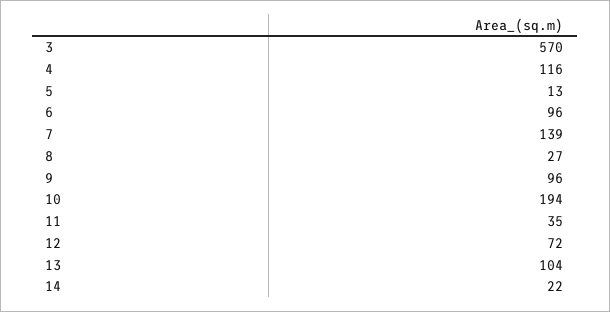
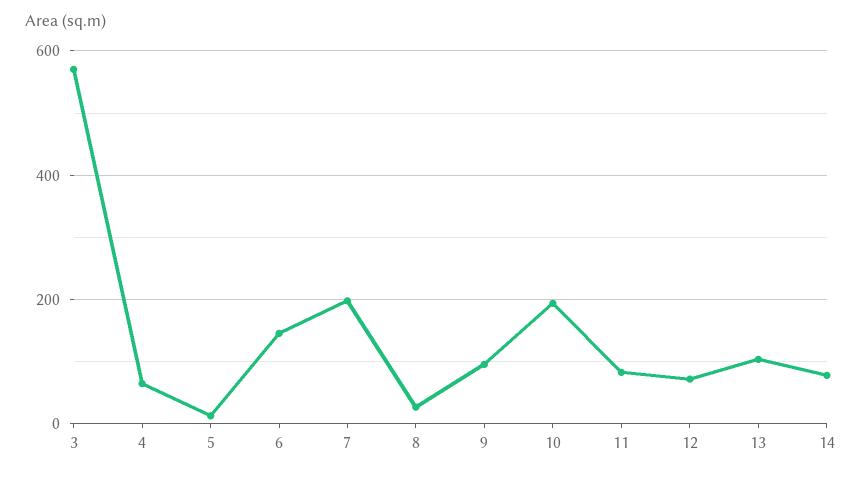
4: 116 -> 60
6: 96 -> 140
7: 139 -> 200
11: 35 -> 80
14: 22 -> 80

